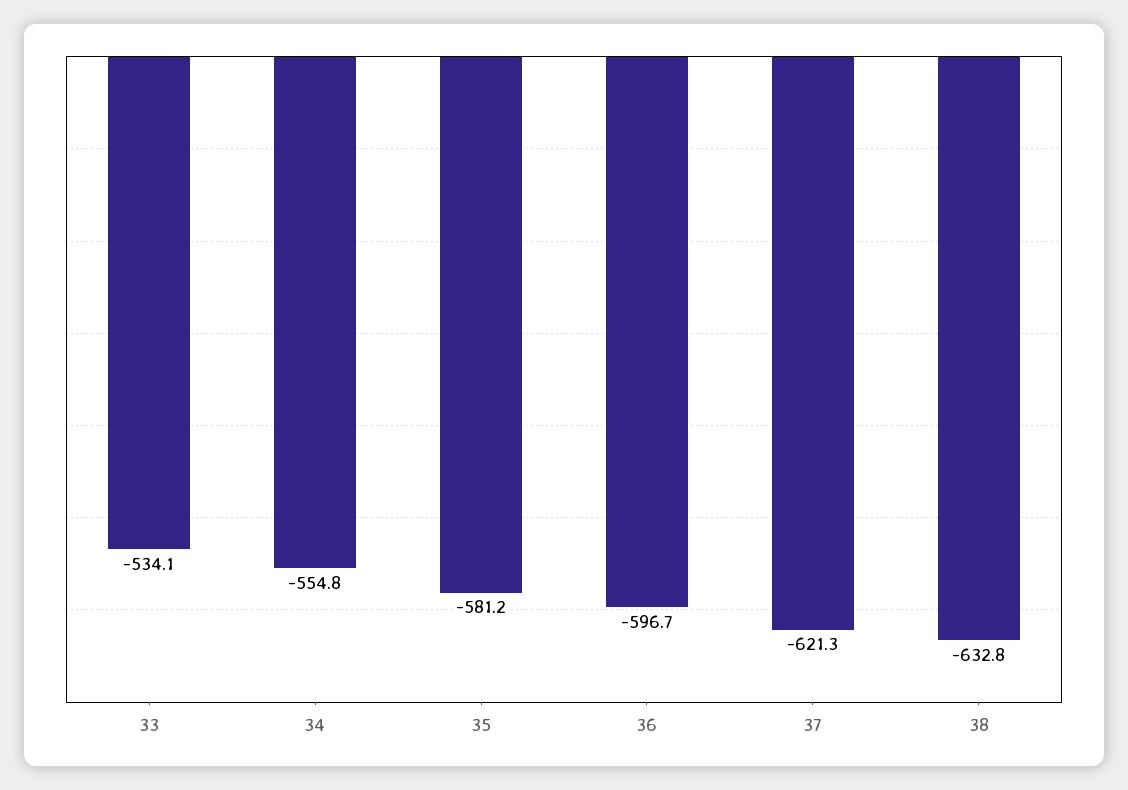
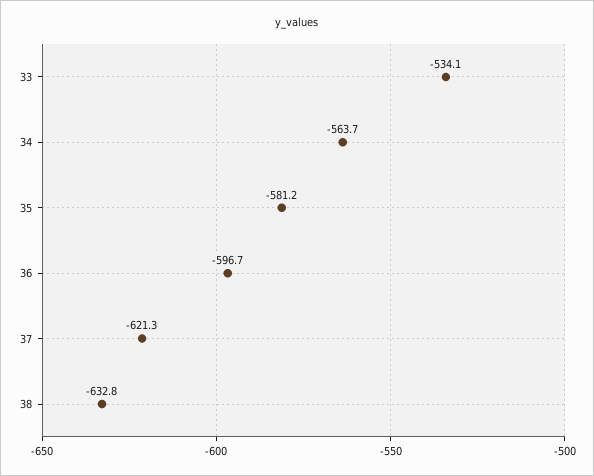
34: -554.8 -> -563.7

